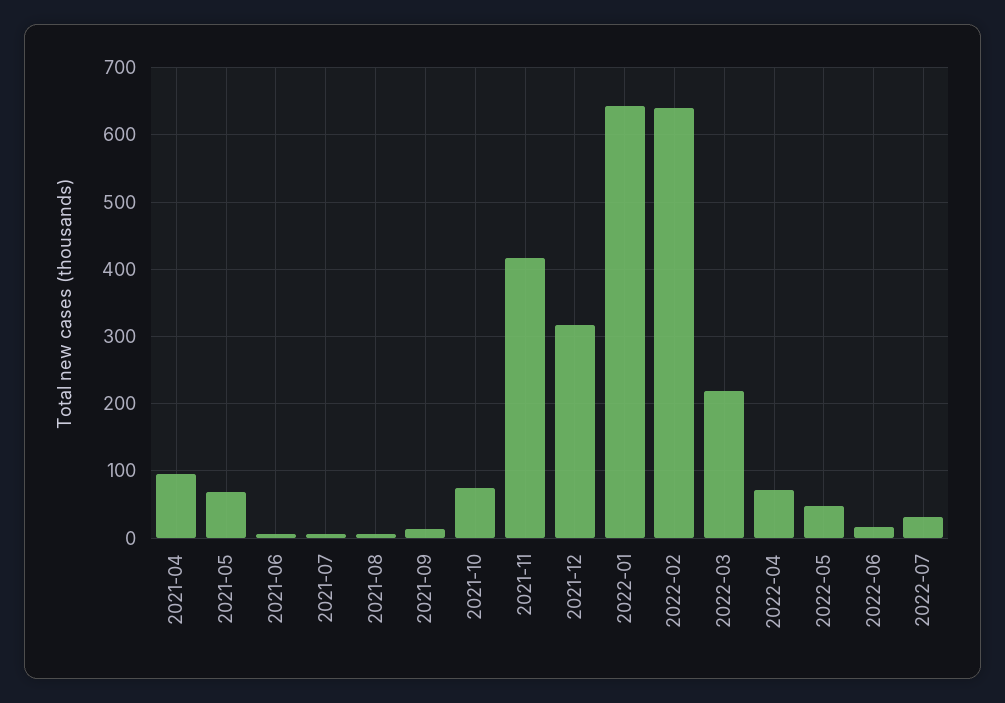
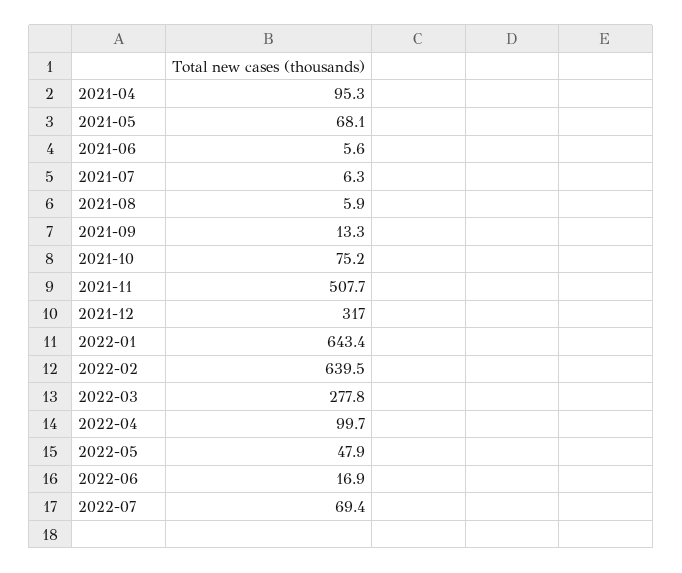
2021-11: 420 -> 507.7
2022-03: 220 -> 277.8
2022-04: 70 -> 99.7
2022-07: 30 -> 69.4

